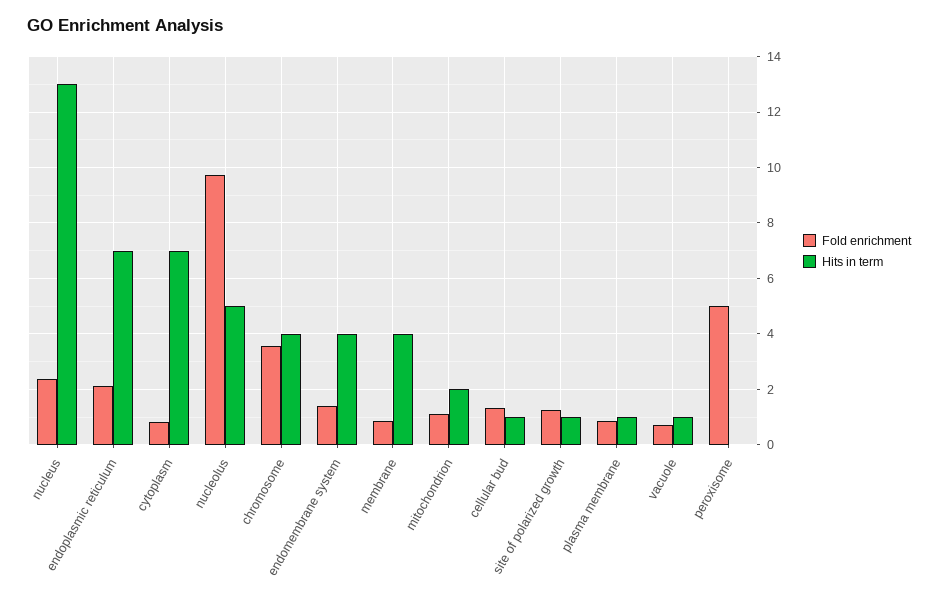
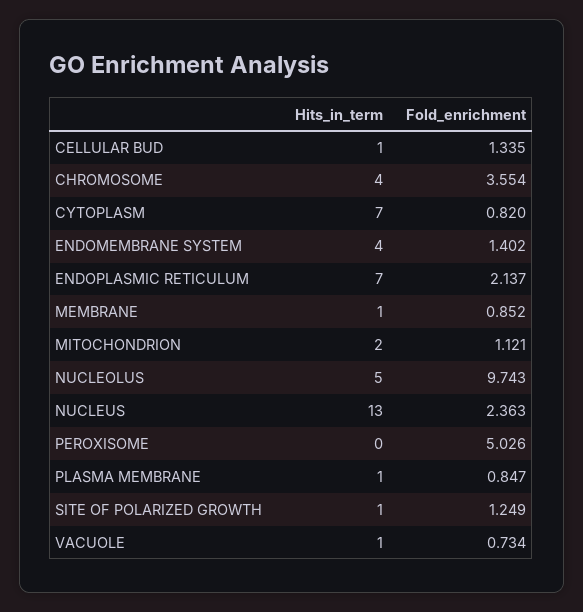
Hits in term, membrane: 4 -> 1

